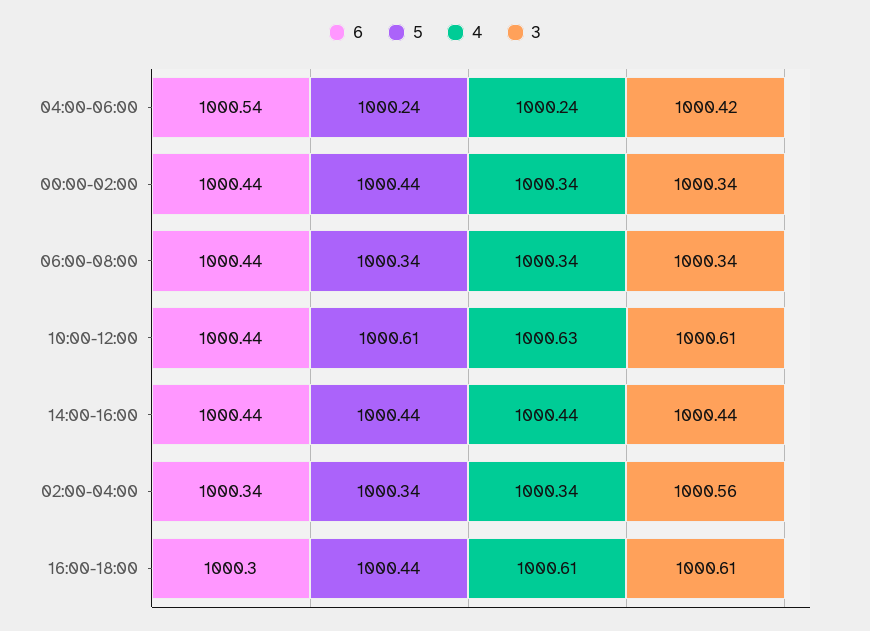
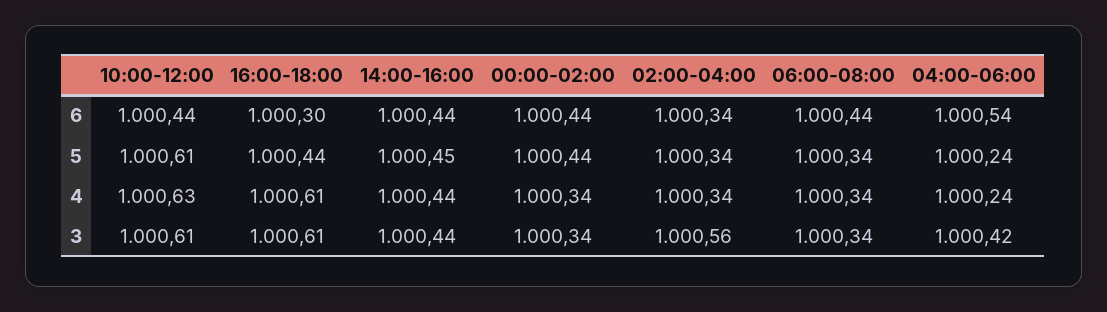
5, 14:00-16:00: 1000.44 -> 1000.45

